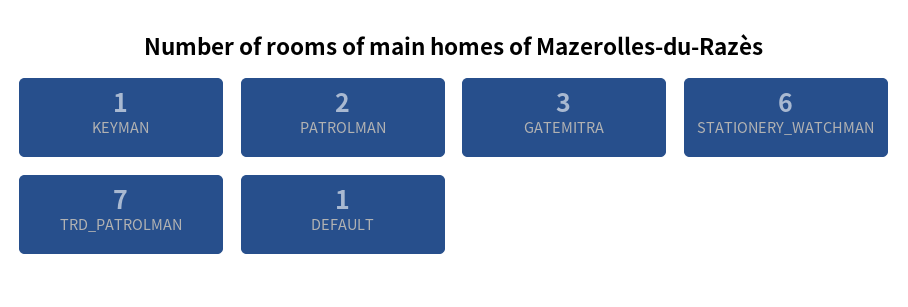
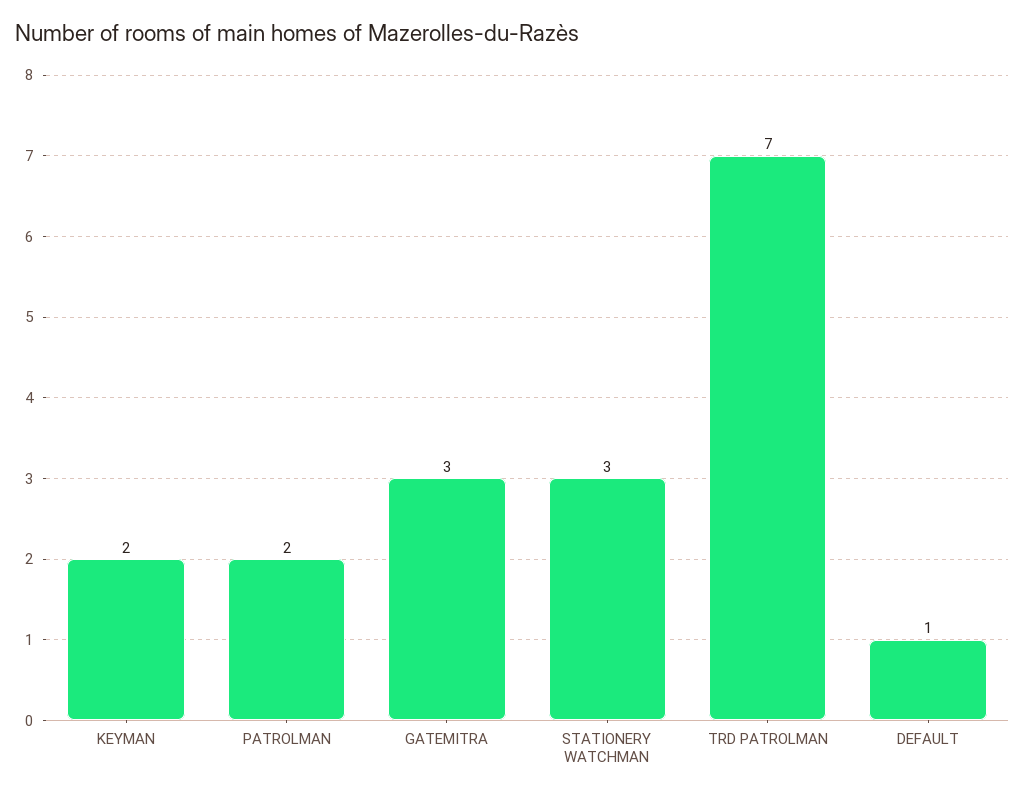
KEYMAN: 1 -> 2
STATIONERY_WATCHMAN: 6 -> 3

